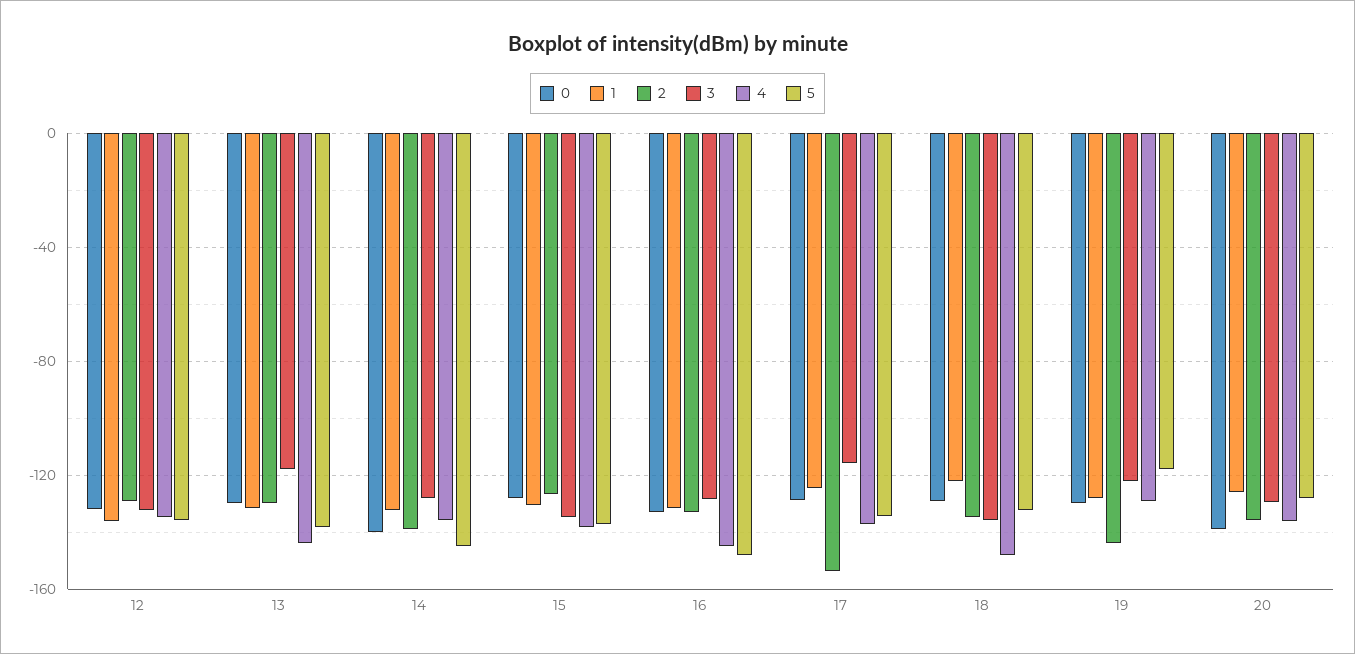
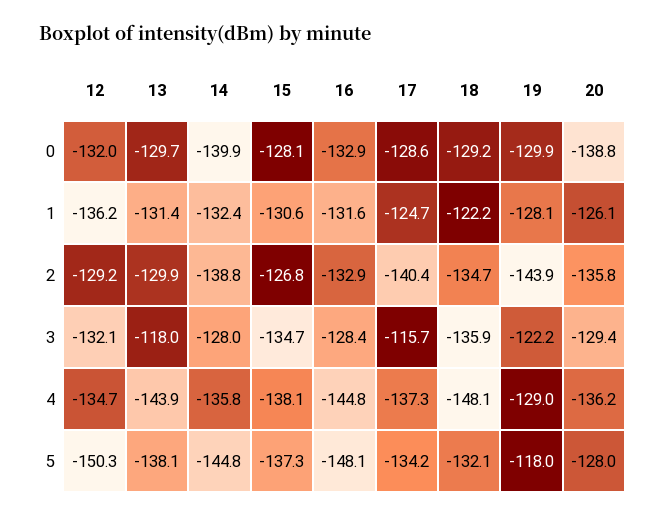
5, 12: -135 -> -150.3
2, 17: -155 -> -140.4

